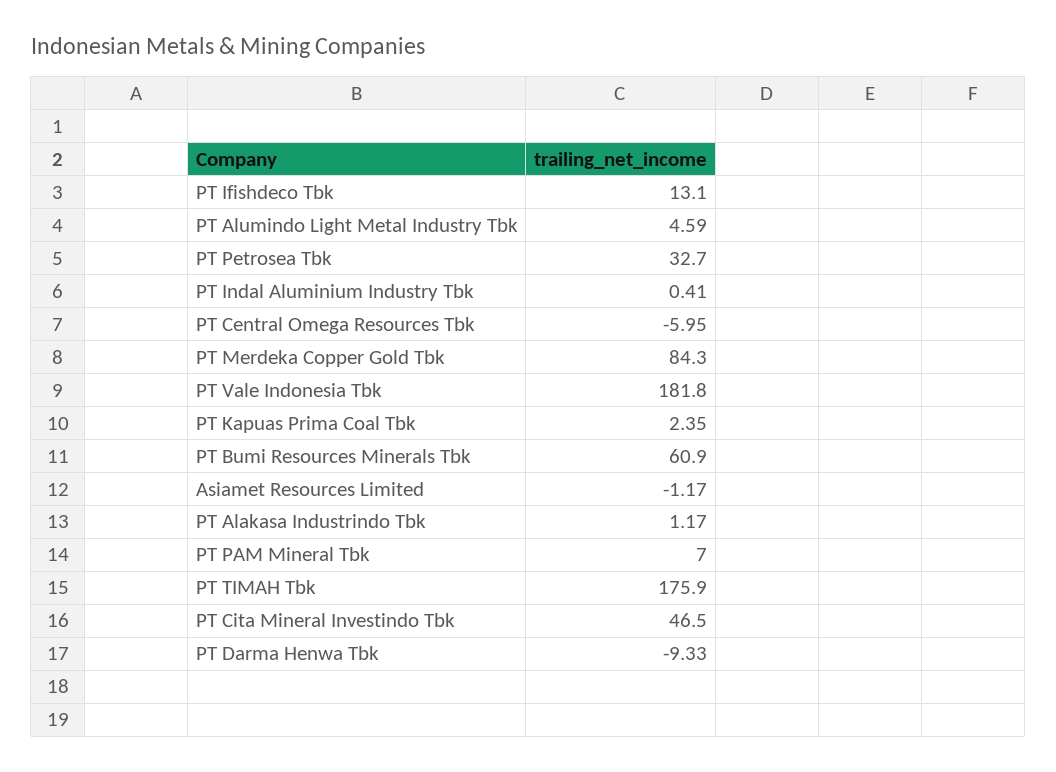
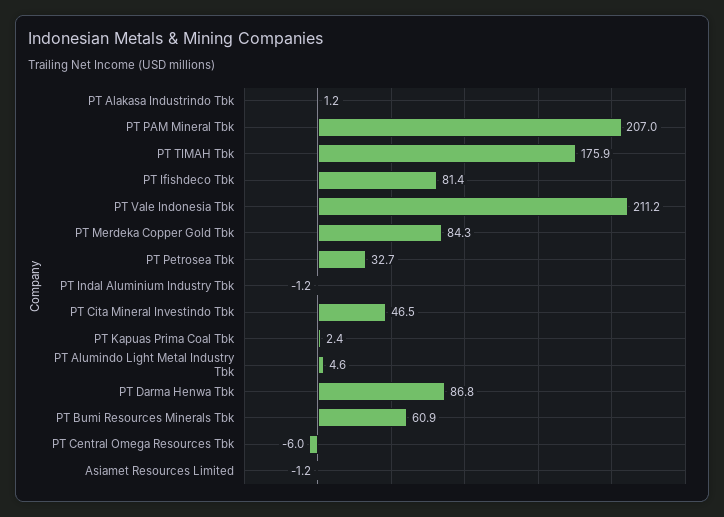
PT Ifishdeco Tbk: 13.1 -> 81.4
PT Indal Aluminium Industry Tbk: 0.41 -> -1.2
PT Vale Indonesia Tbk: 181.8 -> 211.2
PT PAM Mineral Tbk: 7 -> 207
PT Darma Henwa Tbk: -9.33 -> 86.8

